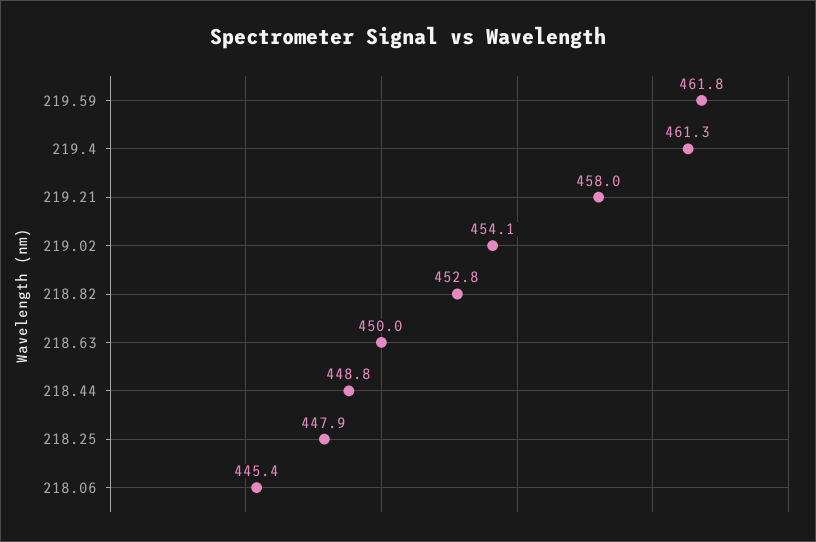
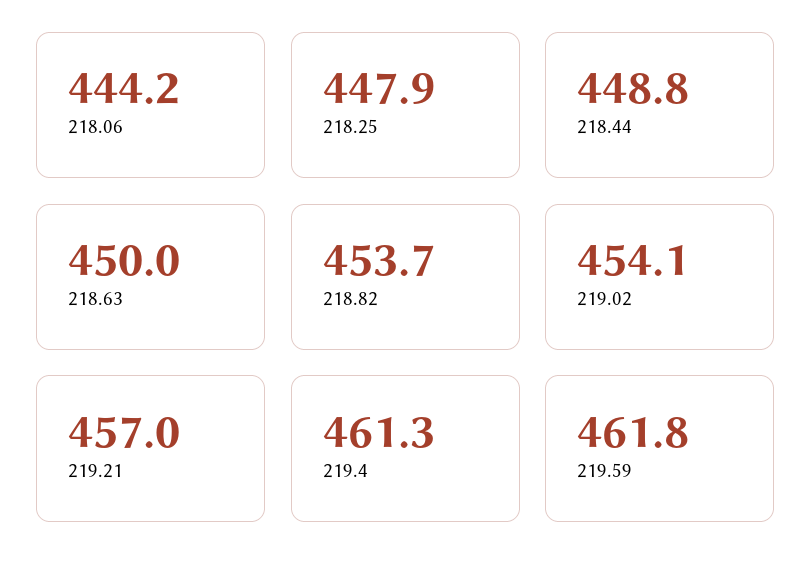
219.21: 458 -> 457
218.82: 452.8 -> 453.7
218.06: 445.4 -> 444.2

